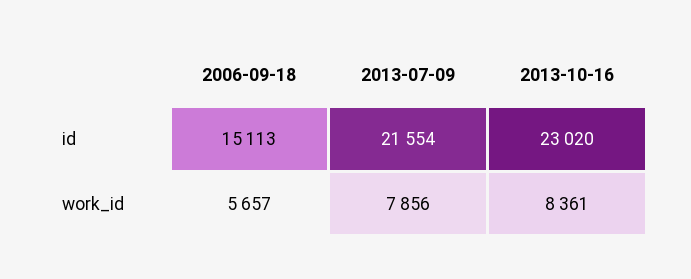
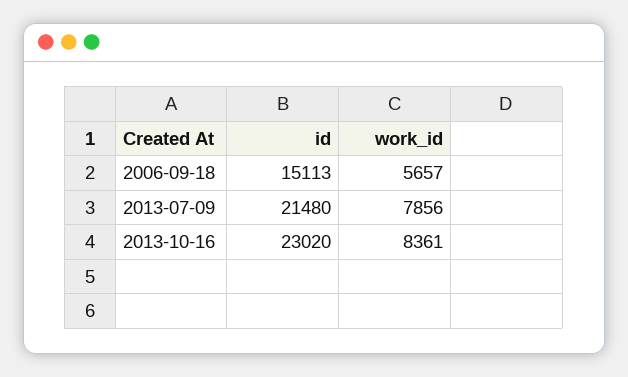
2013-07-09, id: 21554 -> 21480

